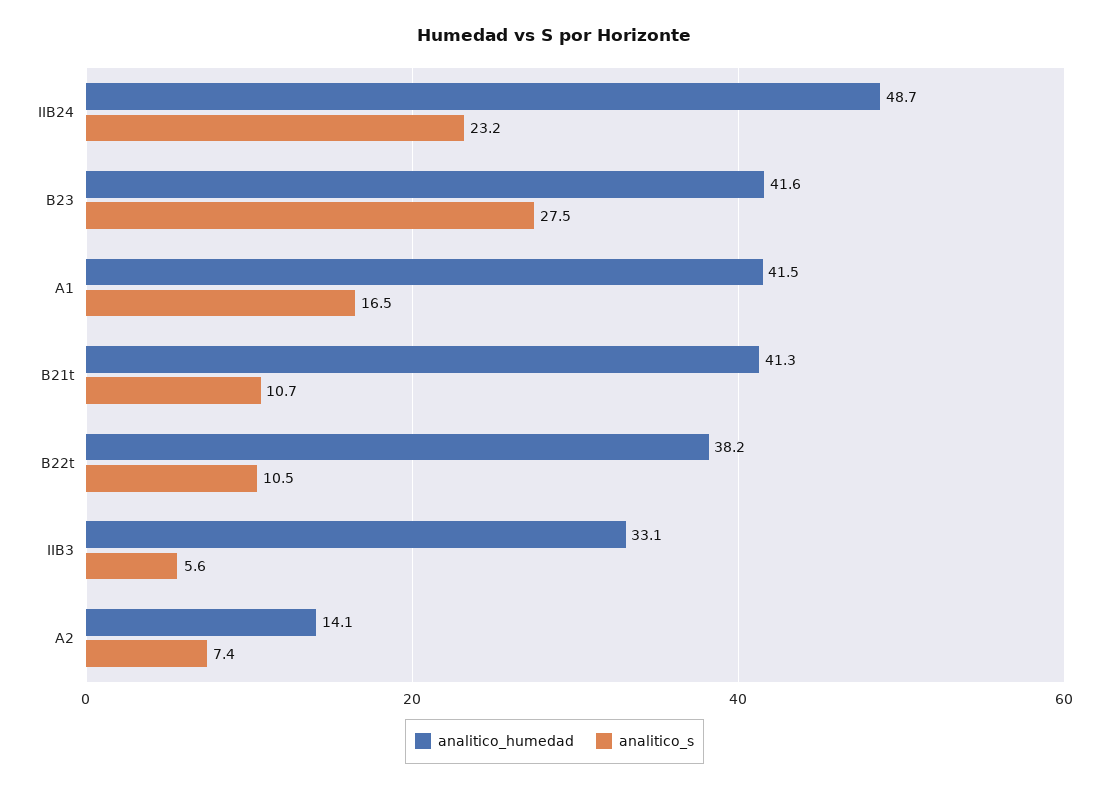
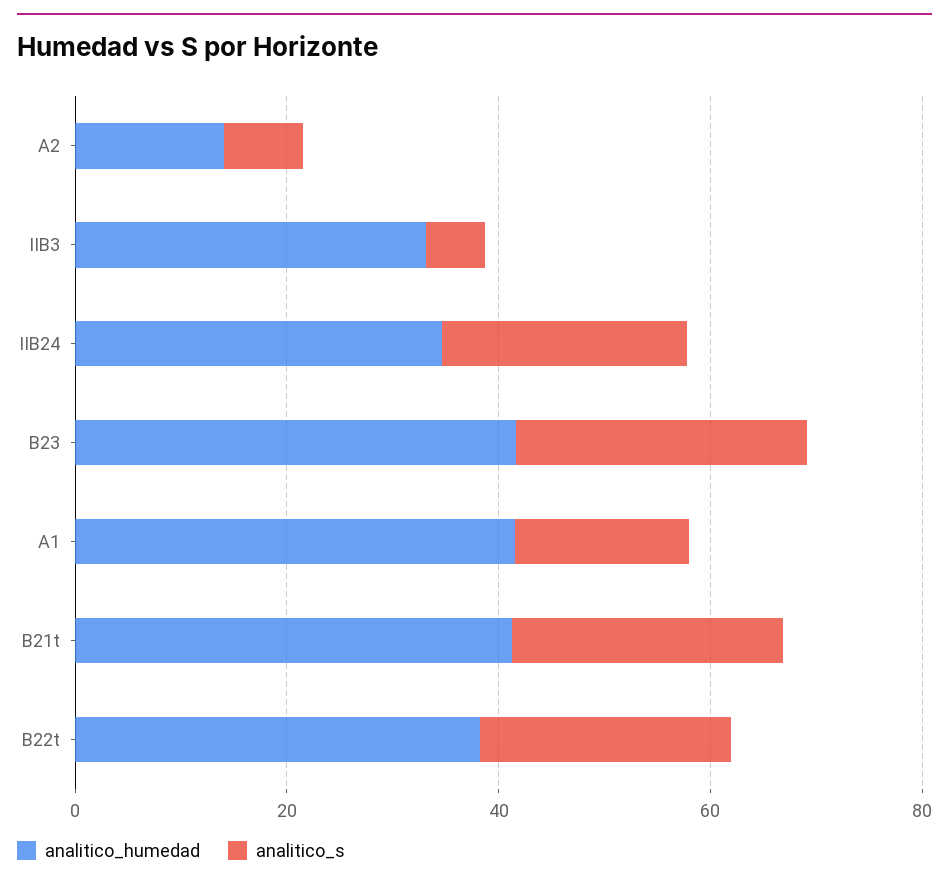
analitico_humedad, IIB24: 48.7 -> 35
analitico_s, B21t: 10.7 -> 25
analitico_s, B22t: 10.5 -> 25

